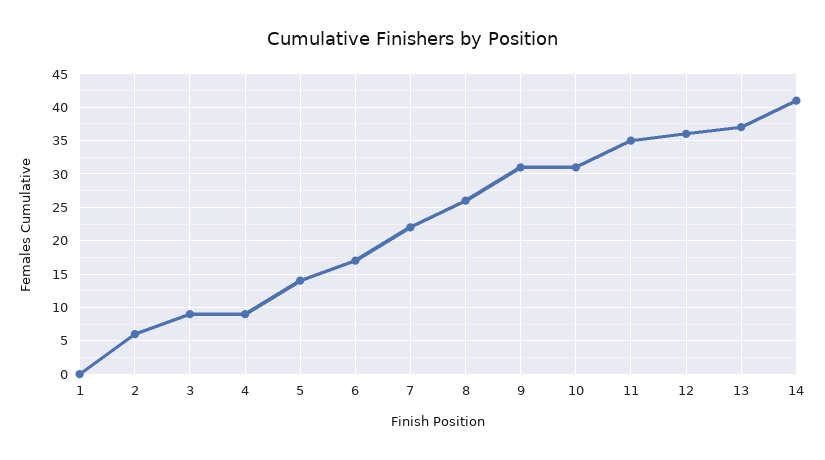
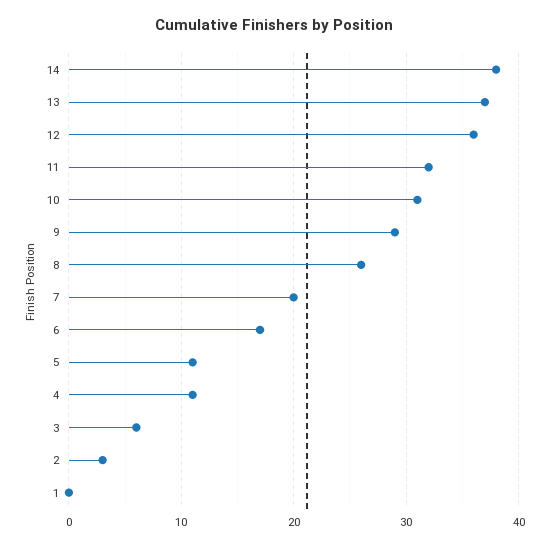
2: 6 -> 3
3: 9 -> 6
4: 9 -> 11
5: 14 -> 11
7: 22 -> 20
9: 31 -> 29
11: 35 -> 32
14: 41 -> 38

